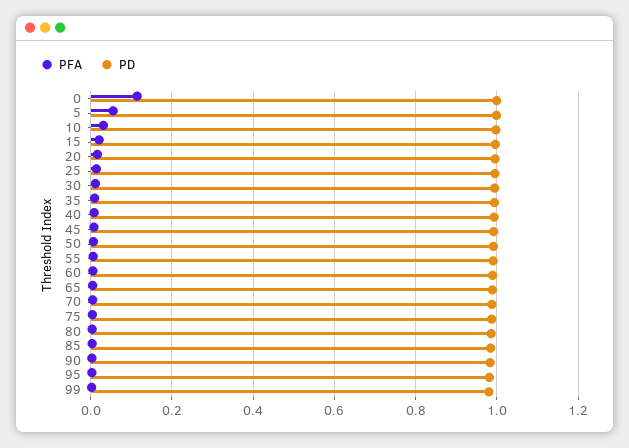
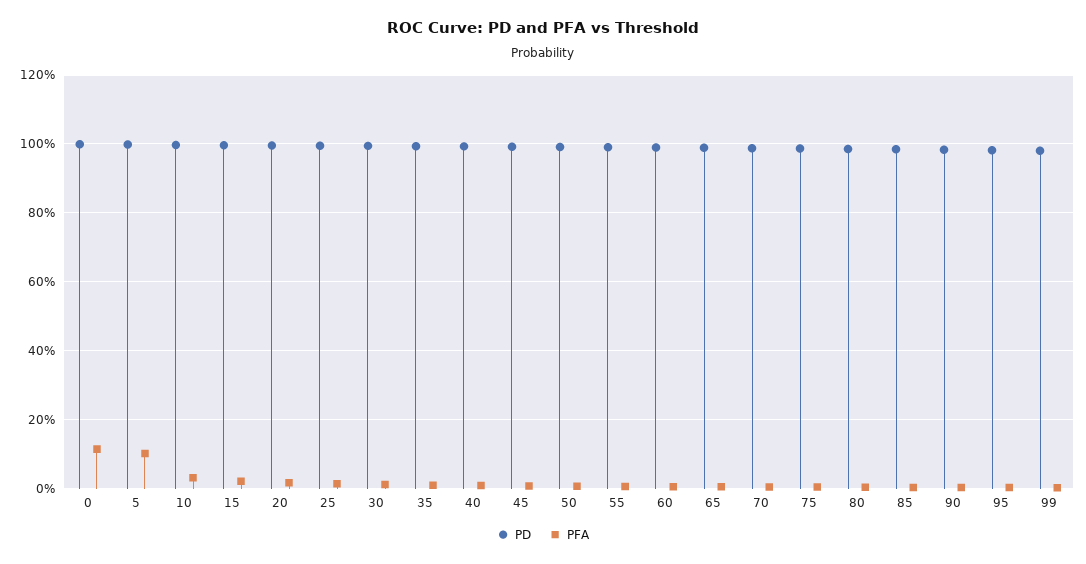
PFA, 5: 0.06 -> 0.1

